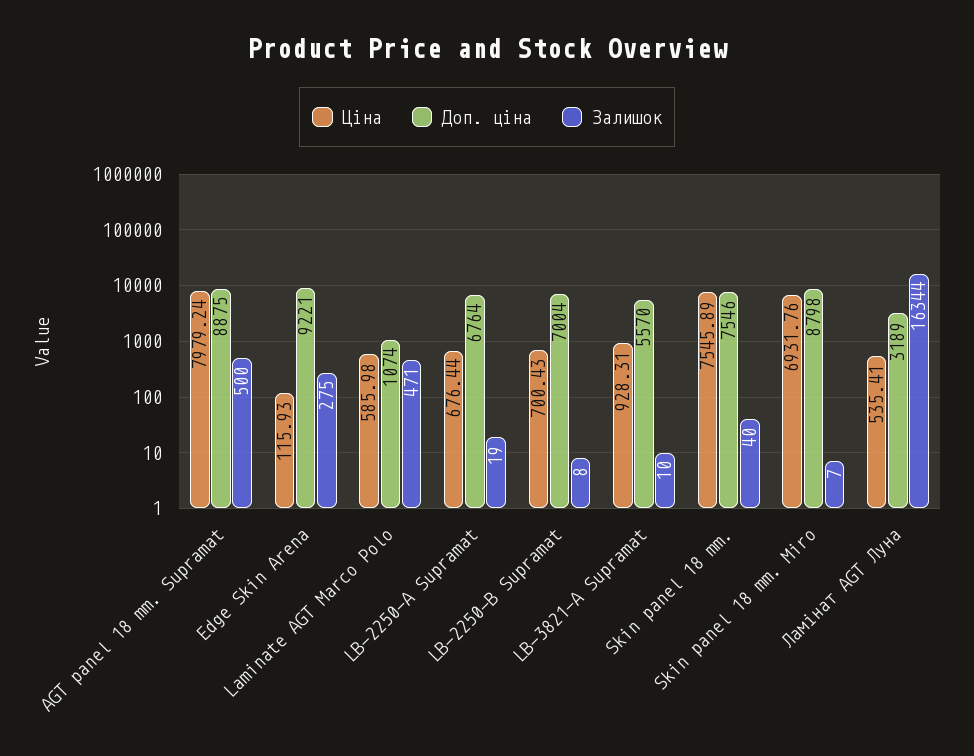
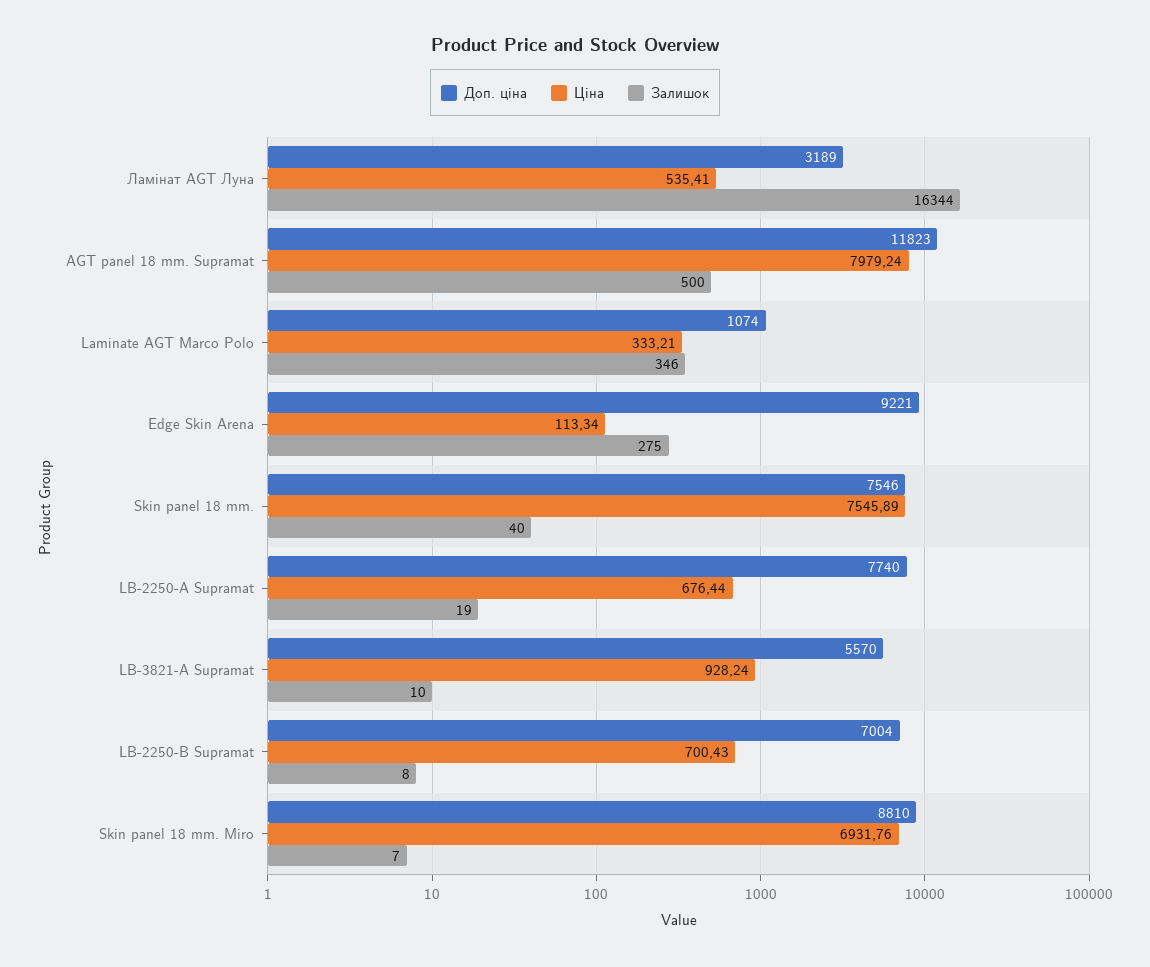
Доп. ціна, AGT panel 18 mm. Supramat: 8875 -> 11823
Ціна, Edge Skin Arena: 115.93 -> 113.34
Ціна, Laminate AGT Marco Polo: 585.98 -> 333.21
Залишок, Laminate AGT Marco Polo: 471 -> 346
Доп. ціна, LB-2250-А Supramat: 6764 -> 7740
Ціна, LB-3821-А Supramat: 928.31 -> 928.24
Доп. ціна, Skin panel 18 mm. Miro: 8798 -> 8810

